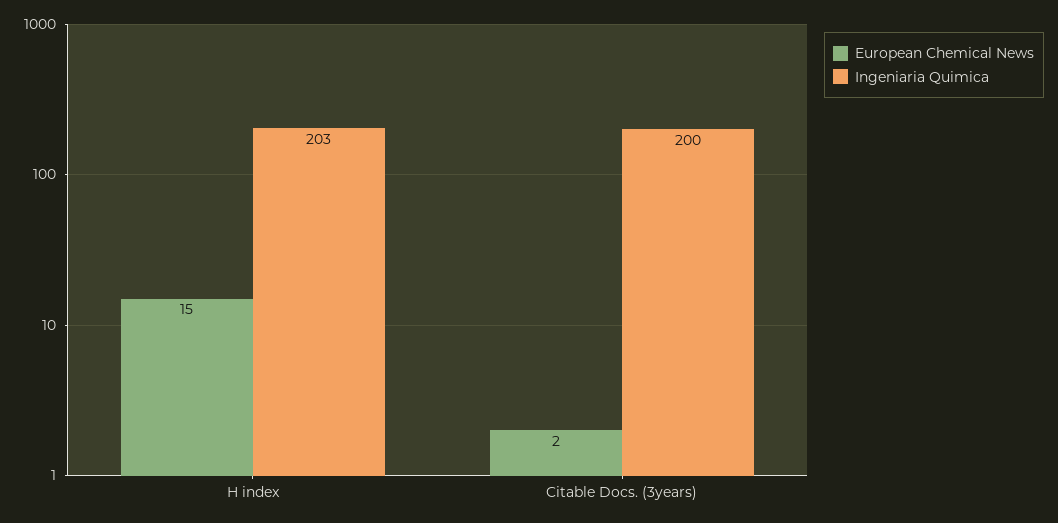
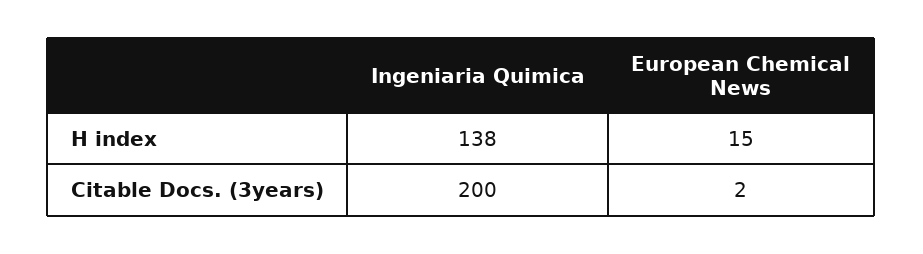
Ingeniaria Quimica, H index: 203 -> 138

